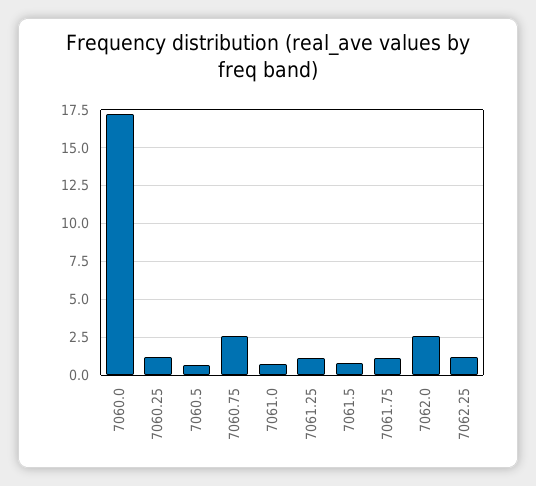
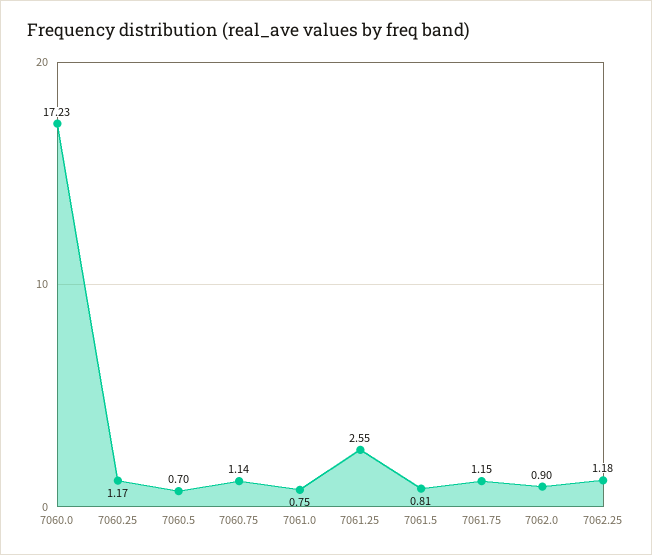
7060.75: 2.5 -> 1.14
7061.25: 1 -> 2.55
7062.0: 2.5 -> 0.9

